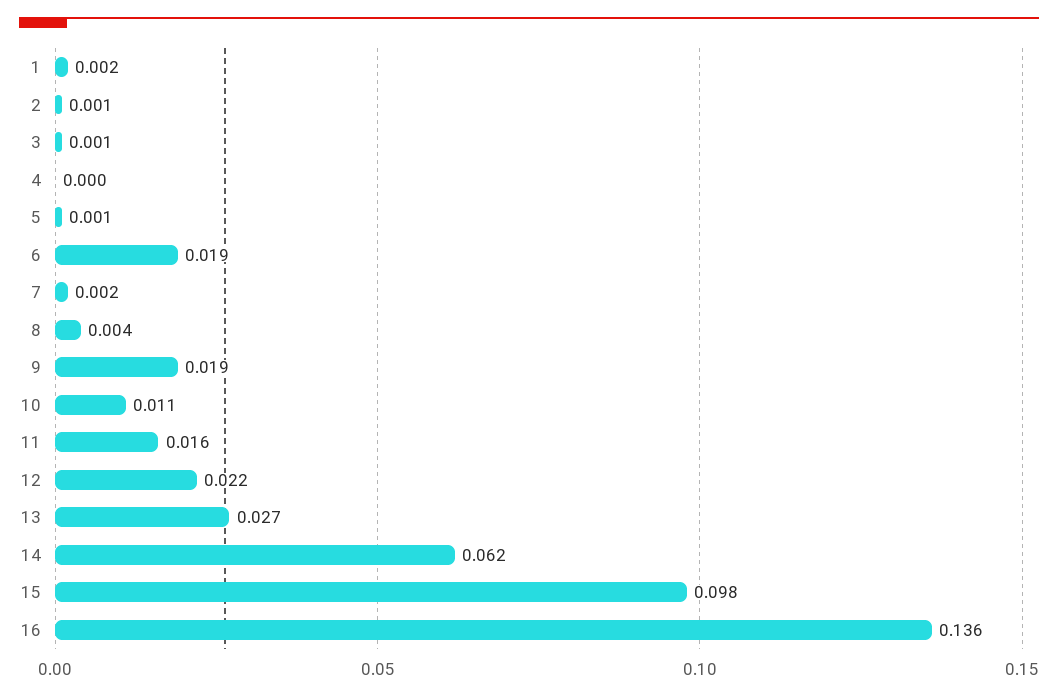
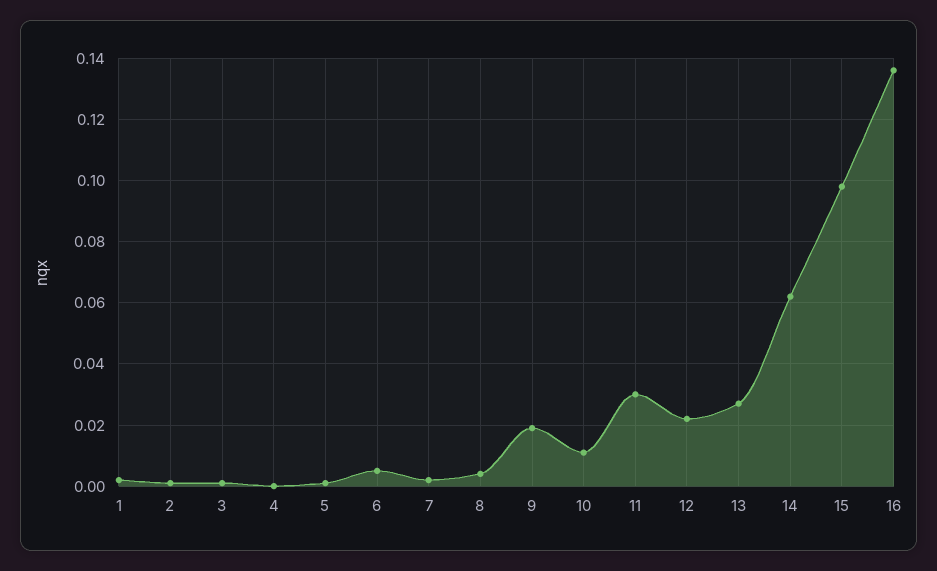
6: 0.019 -> 0.005
11: 0.016 -> 0.03

